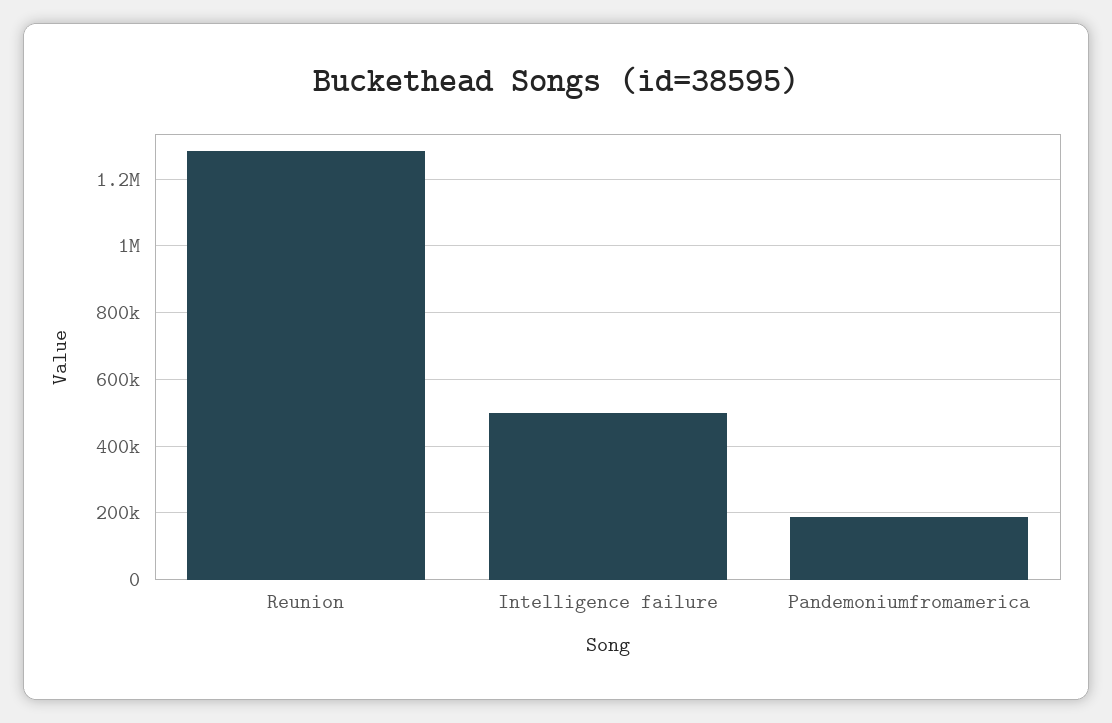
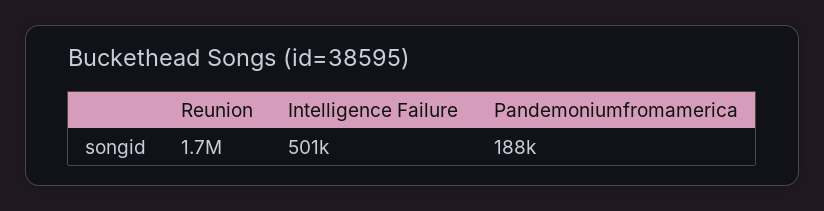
Reunion: 1280000 -> 1700000

